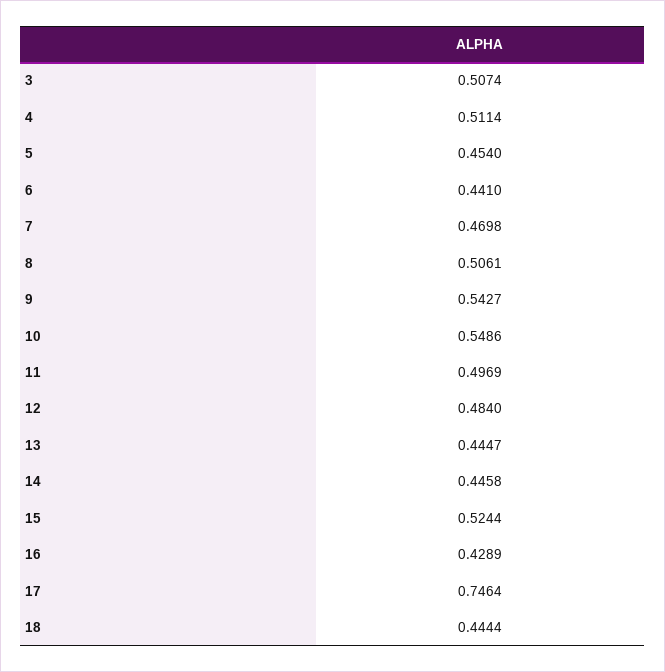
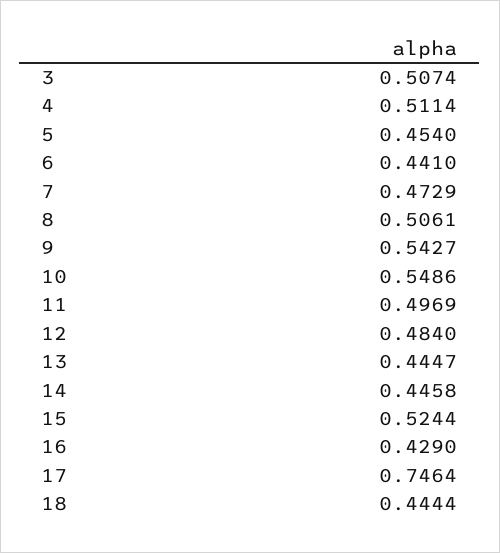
7: 0.4698 -> 0.4729
16: 0.4289 -> 0.429

